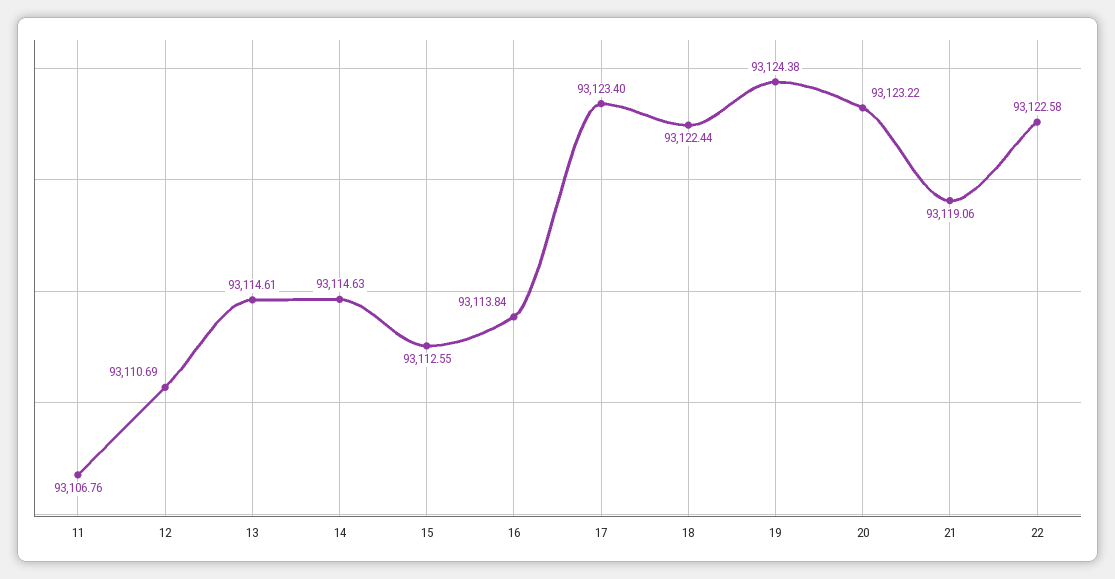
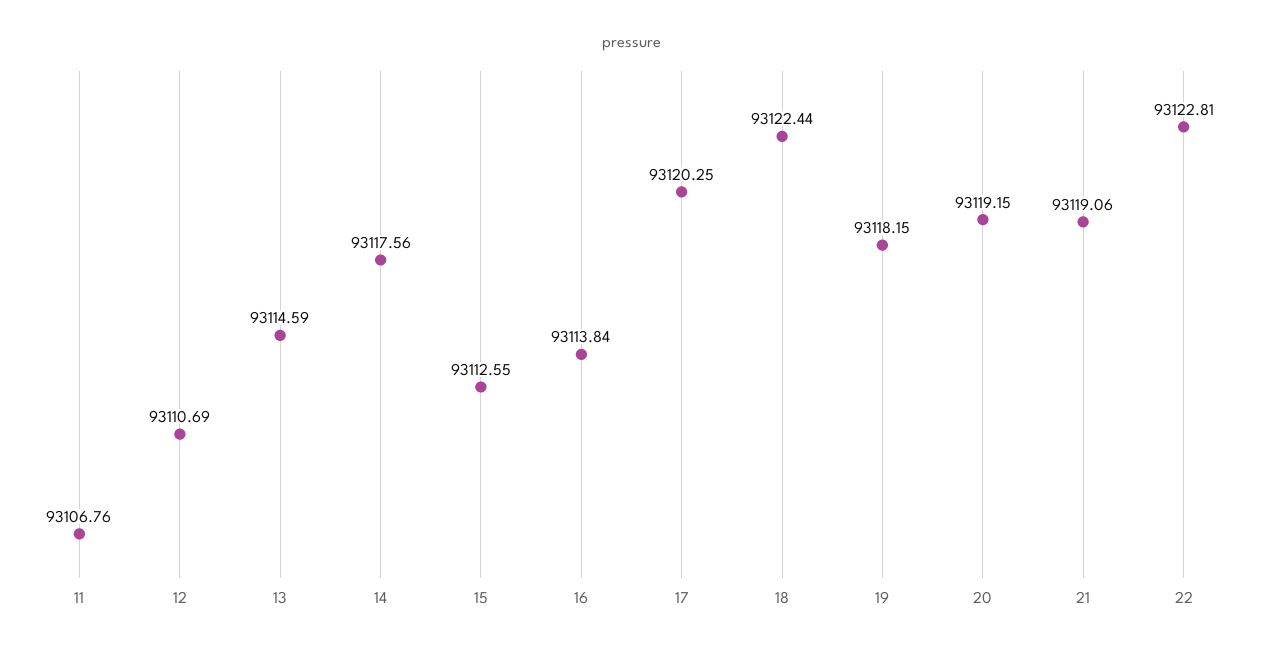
13: 93114.61 -> 93114.59
14: 93114.63 -> 93117.56
17: 93123.4 -> 93120.25
19: 93124.38 -> 93118.15
20: 93123.22 -> 93119.15
22: 93122.58 -> 93122.81

